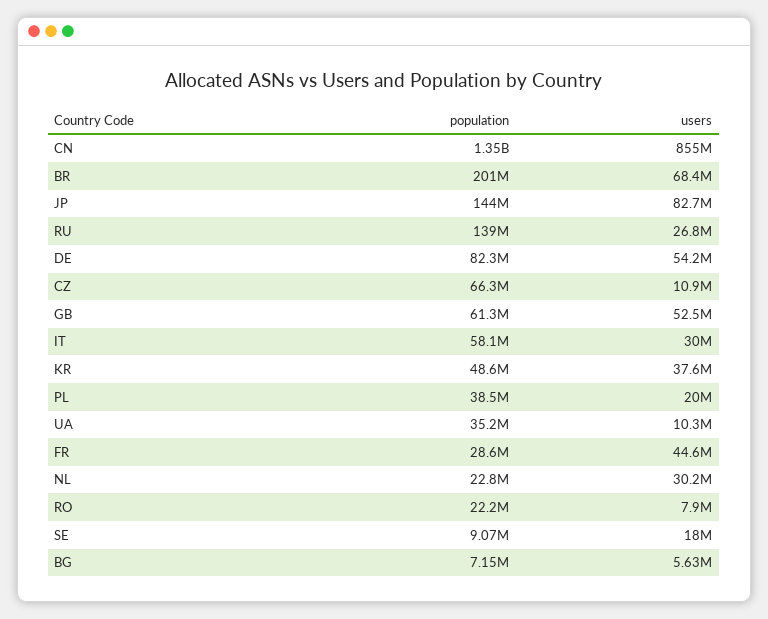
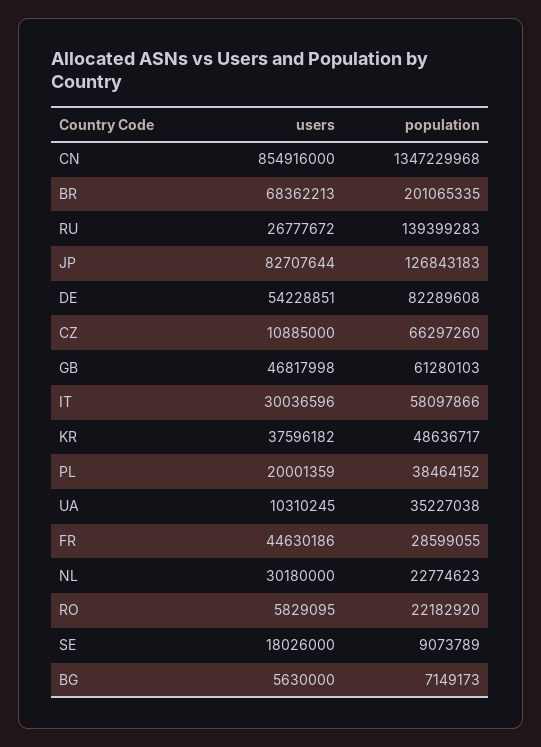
population, JP: 144000000 -> 126843183
users, GB: 52500000 -> 46817998
users, RO: 7900000 -> 5829095

